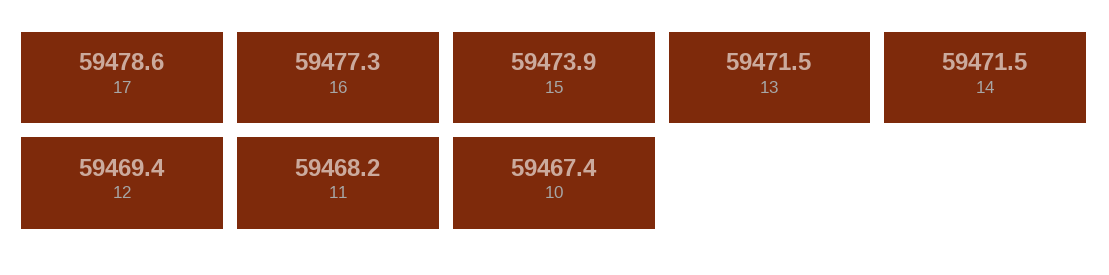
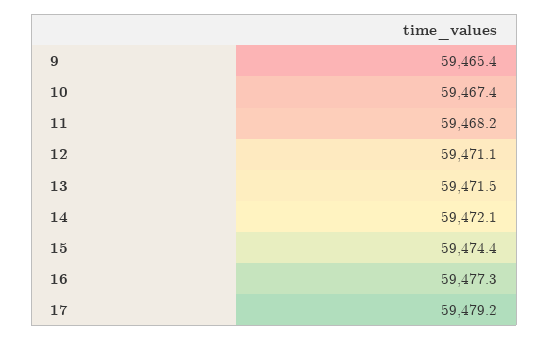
17: 59478.6 -> 59479.2
15: 59473.9 -> 59474.4
14: 59471.5 -> 59472.1
12: 59469.4 -> 59471.1
9: none -> 59465.4

